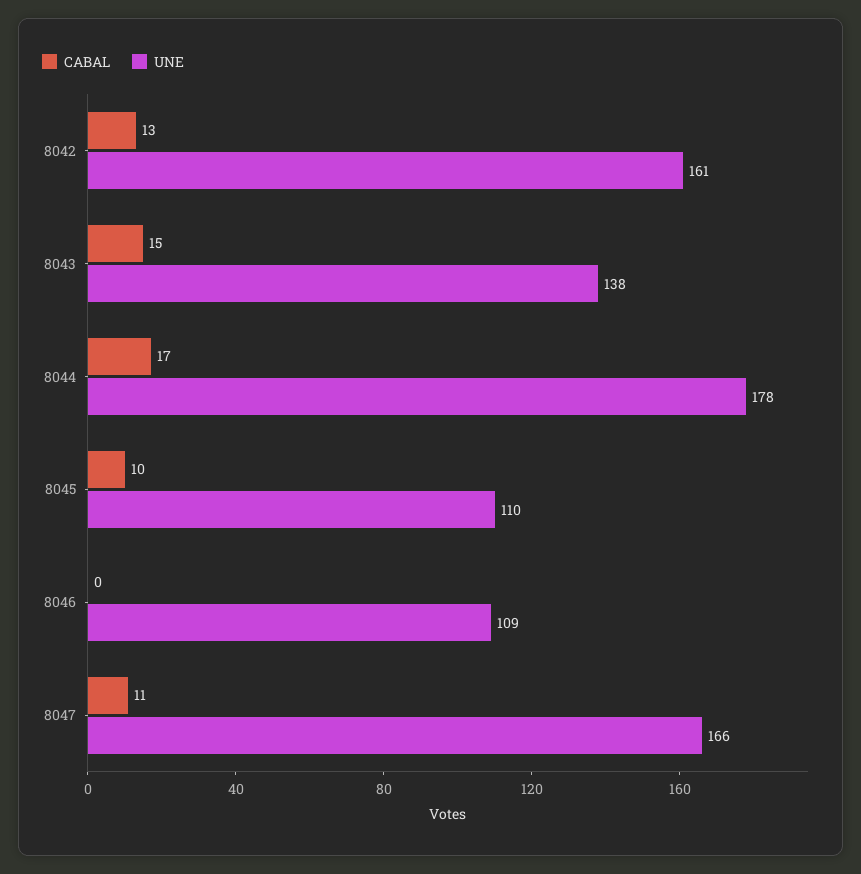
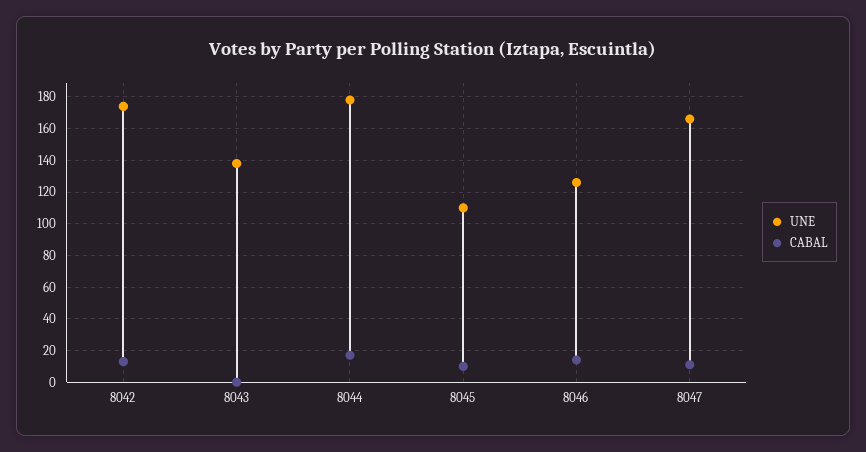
UNE, 8042: 161 -> 175
CABAL, 8043: 15 -> 0
CABAL, 8046: 0 -> 15
UNE, 8046: 109 -> 125

